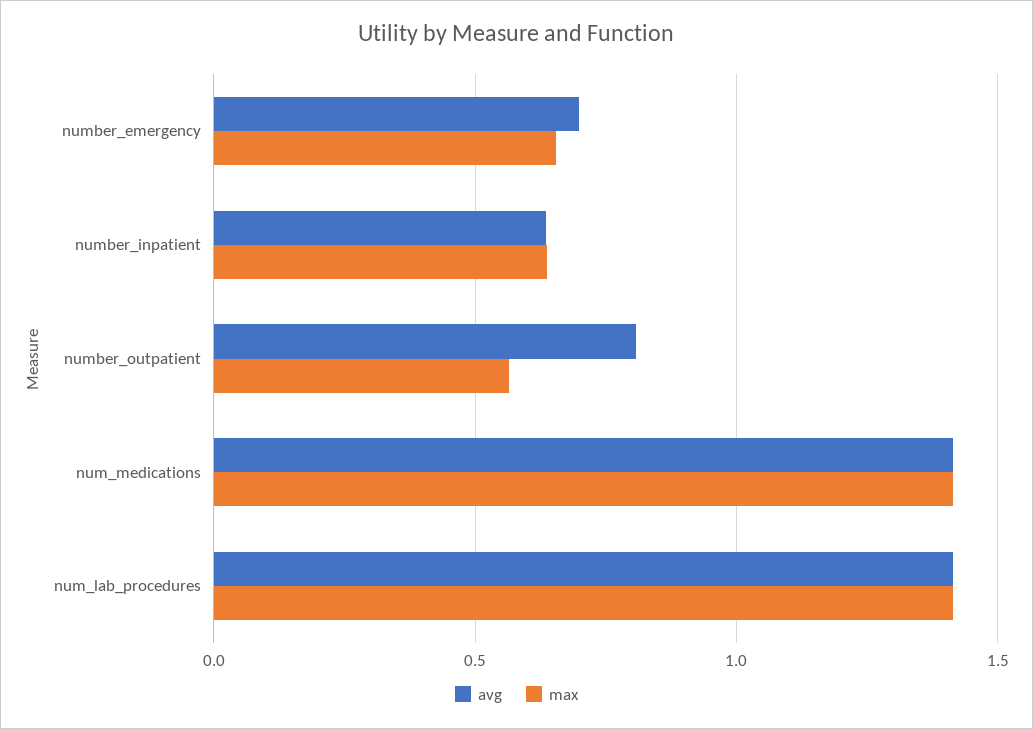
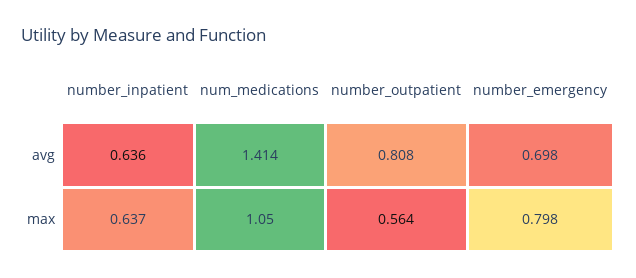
max, number_emergency: 0.65 -> 0.798
max, num_medications: 1.4 -> 1.05
avg, num_lab_procedures: 1.4 -> none
max, num_lab_procedures: 1.4 -> none

